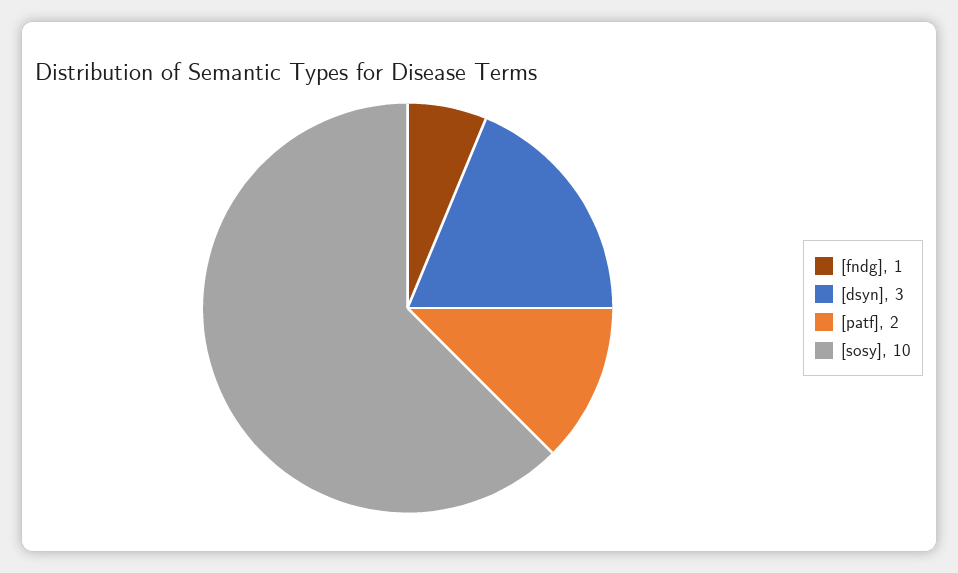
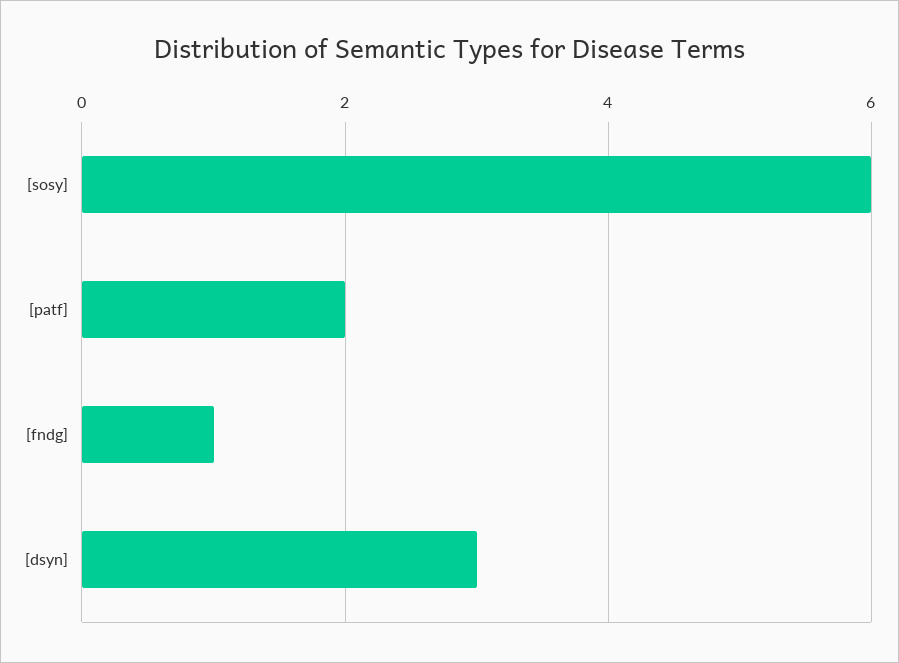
[sosy]: 10 -> 6

